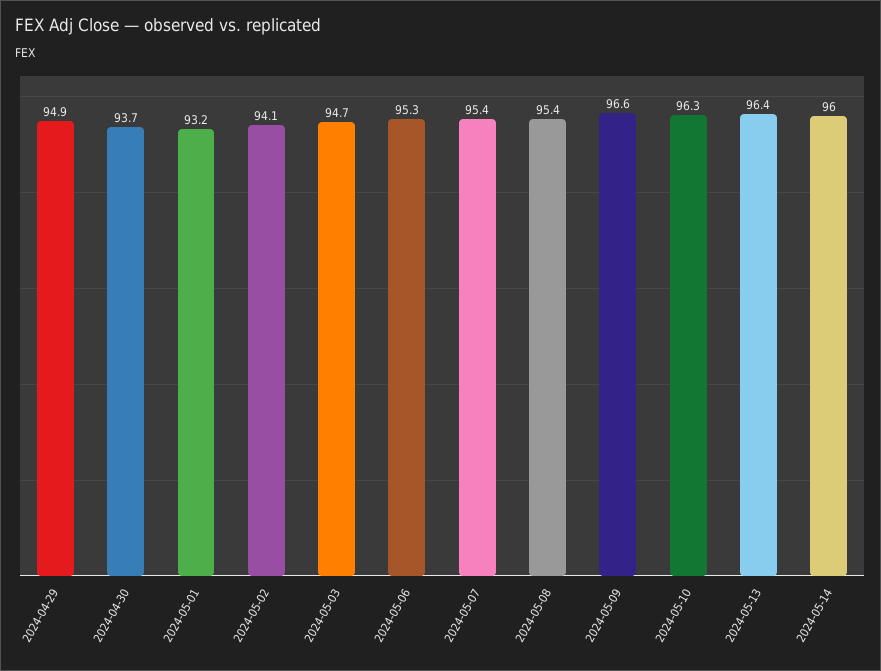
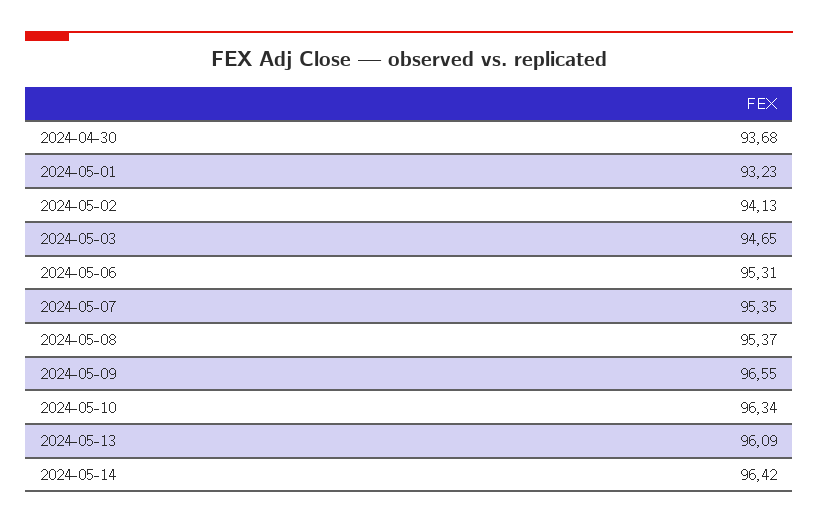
2024-04-29: 94.9 -> none
2024-05-13: 96.4 -> 96.09
2024-05-14: 96 -> 96.42

